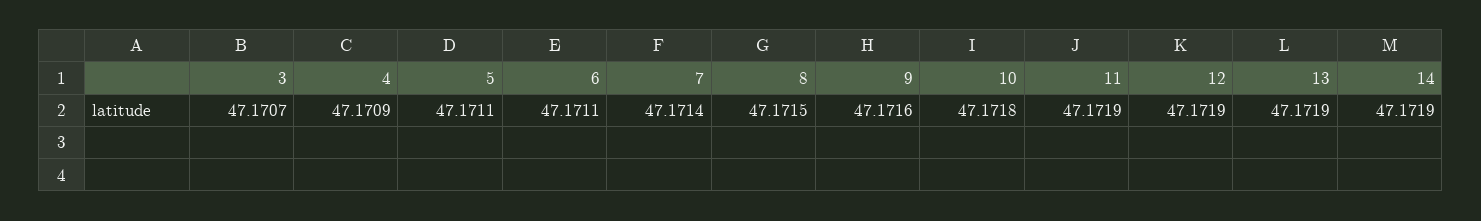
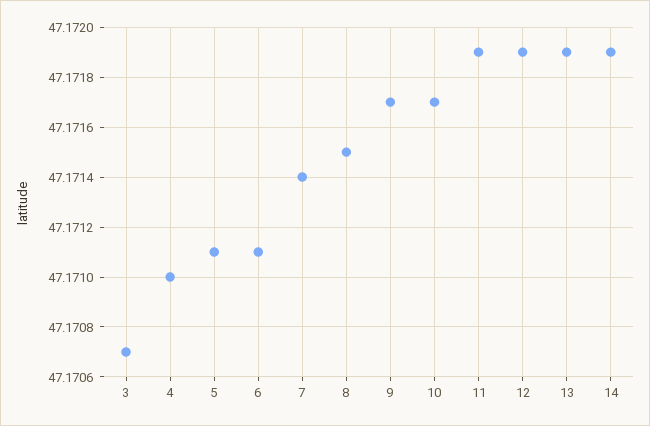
4: 47.1709 -> 47.171
9: 47.1716 -> 47.1717
10: 47.1718 -> 47.1717

